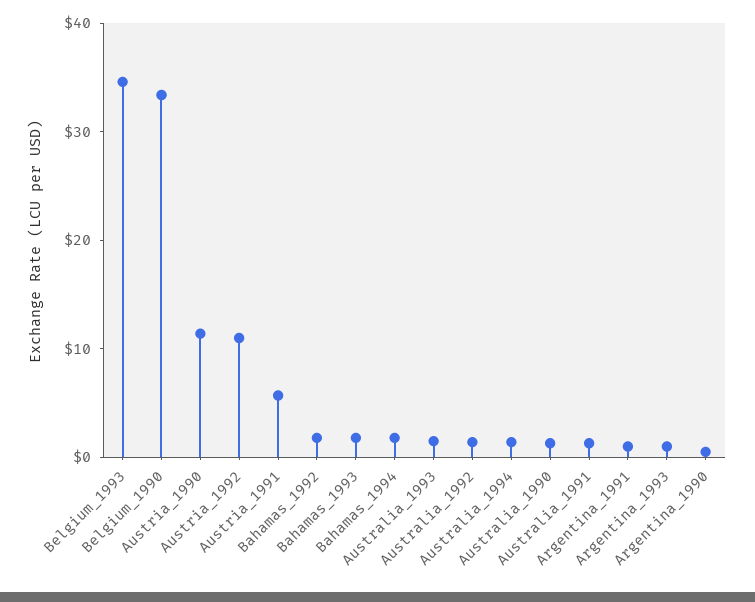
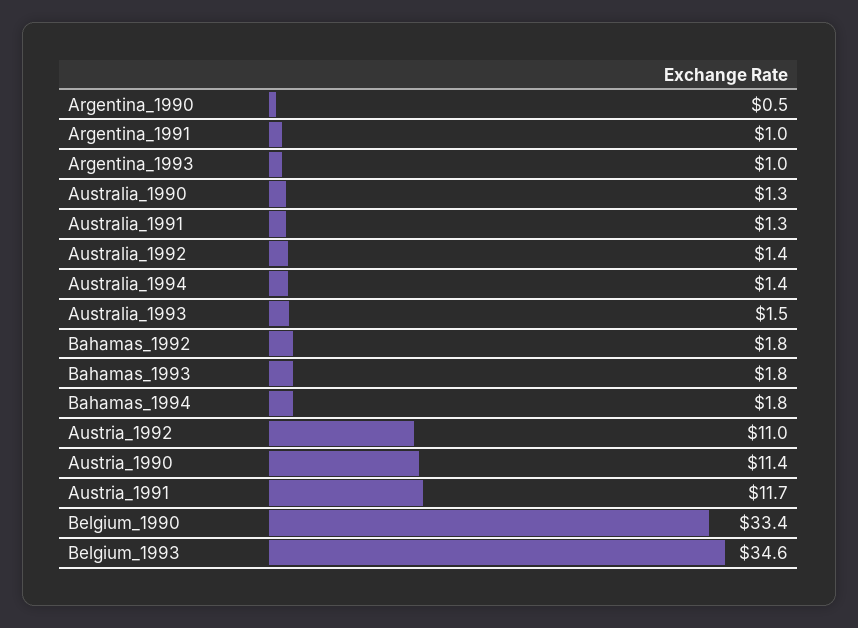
Austria_1991: 6 -> 11.7

